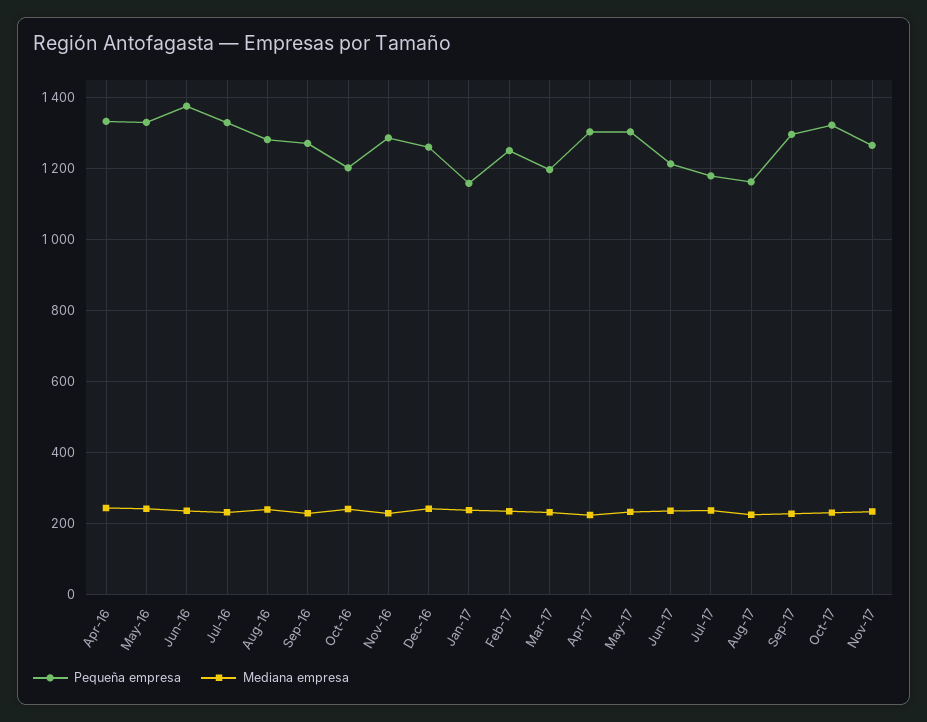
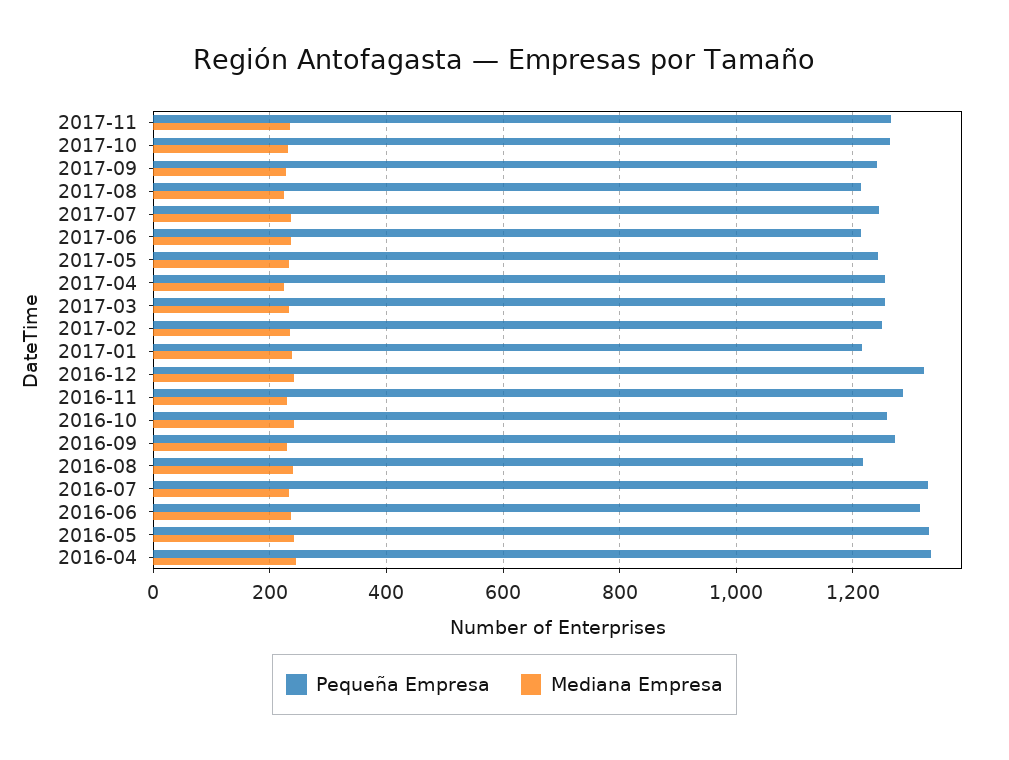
Pequeña empresa, Jun-16: 1380 -> 1320
Pequeña empresa, Aug-16: 1280 -> 1220
Pequeña empresa, Oct-16: 1200 -> 1260
Pequeña empresa, Dec-16: 1260 -> 1320
Pequeña empresa, Jan-17: 1160 -> 1220
Pequeña empresa, Mar-17: 1200 -> 1260
Pequeña empresa, Apr-17: 1300 -> 1260
Pequeña empresa, May-17: 1300 -> 1240
Pequeña empresa, Jul-17: 1180 -> 1240
Pequeña empresa, Aug-17: 1160 -> 1220
Pequeña empresa, Sep-17: 1300 -> 1240
Pequeña empresa, Oct-17: 1320 -> 1260

